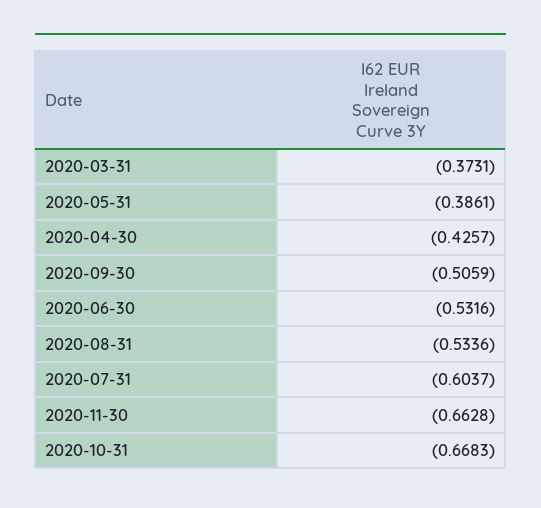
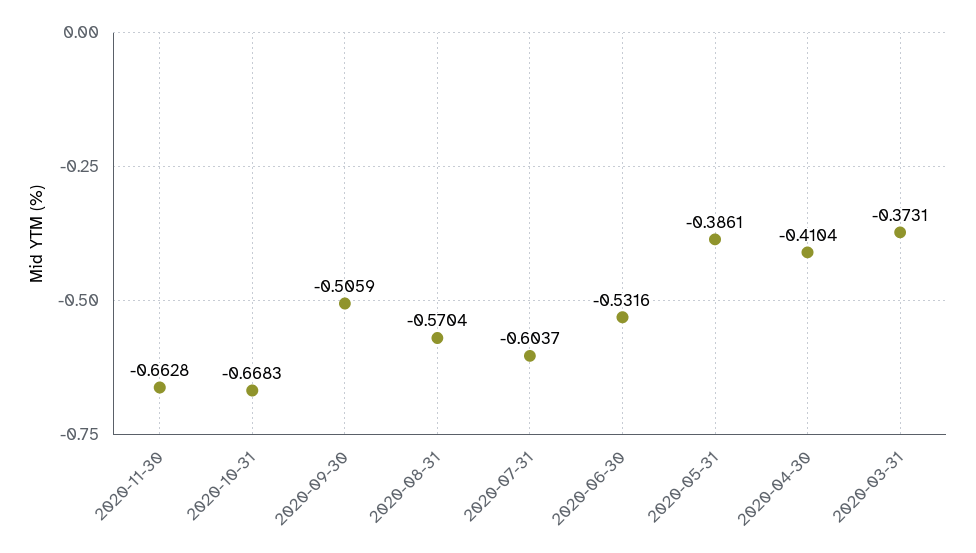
2020-04-30: -0.4257 -> -0.4104
2020-08-31: -0.5336 -> -0.5704

